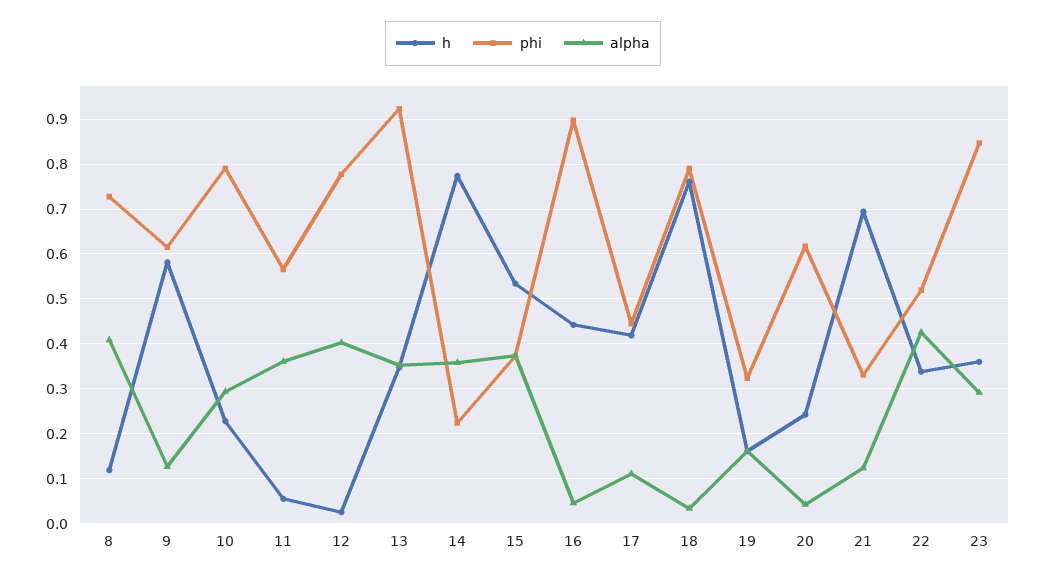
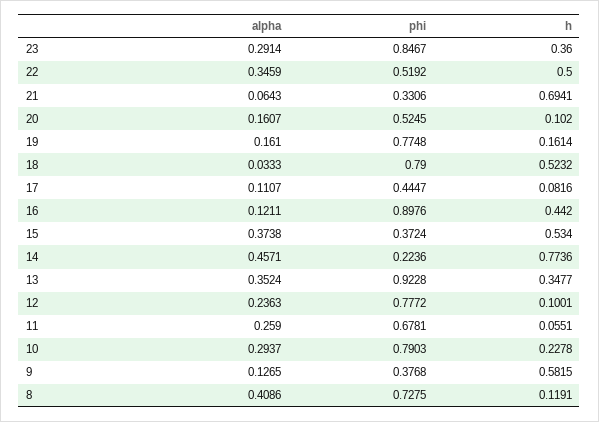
phi, 9: 0.62 -> 0.3768
phi, 11: 0.56 -> 0.6781
alpha, 11: 0.36 -> 0.259
h, 12: 0.02 -> 0.1001
alpha, 12: 0.4 -> 0.2363
alpha, 14: 0.36 -> 0.4571
alpha, 16: 0.04 -> 0.1211
h, 17: 0.42 -> 0.0816
h, 18: 0.76 -> 0.5232
phi, 19: 0.32 -> 0.7748
h, 20: 0.24 -> 0.102
phi, 20: 0.62 -> 0.5245
alpha, 20: 0.04 -> 0.1607
alpha, 21: 0.12 -> 0.0643
h, 22: 0.34 -> 0.5
alpha, 22: 0.42 -> 0.3459

